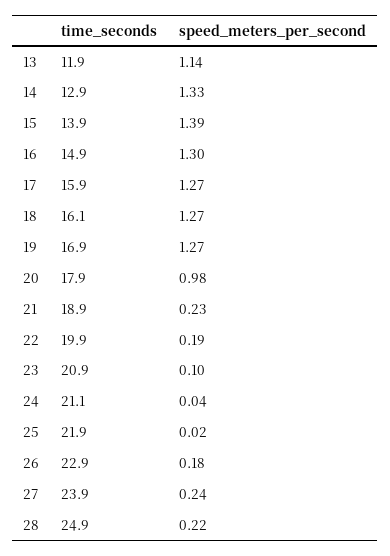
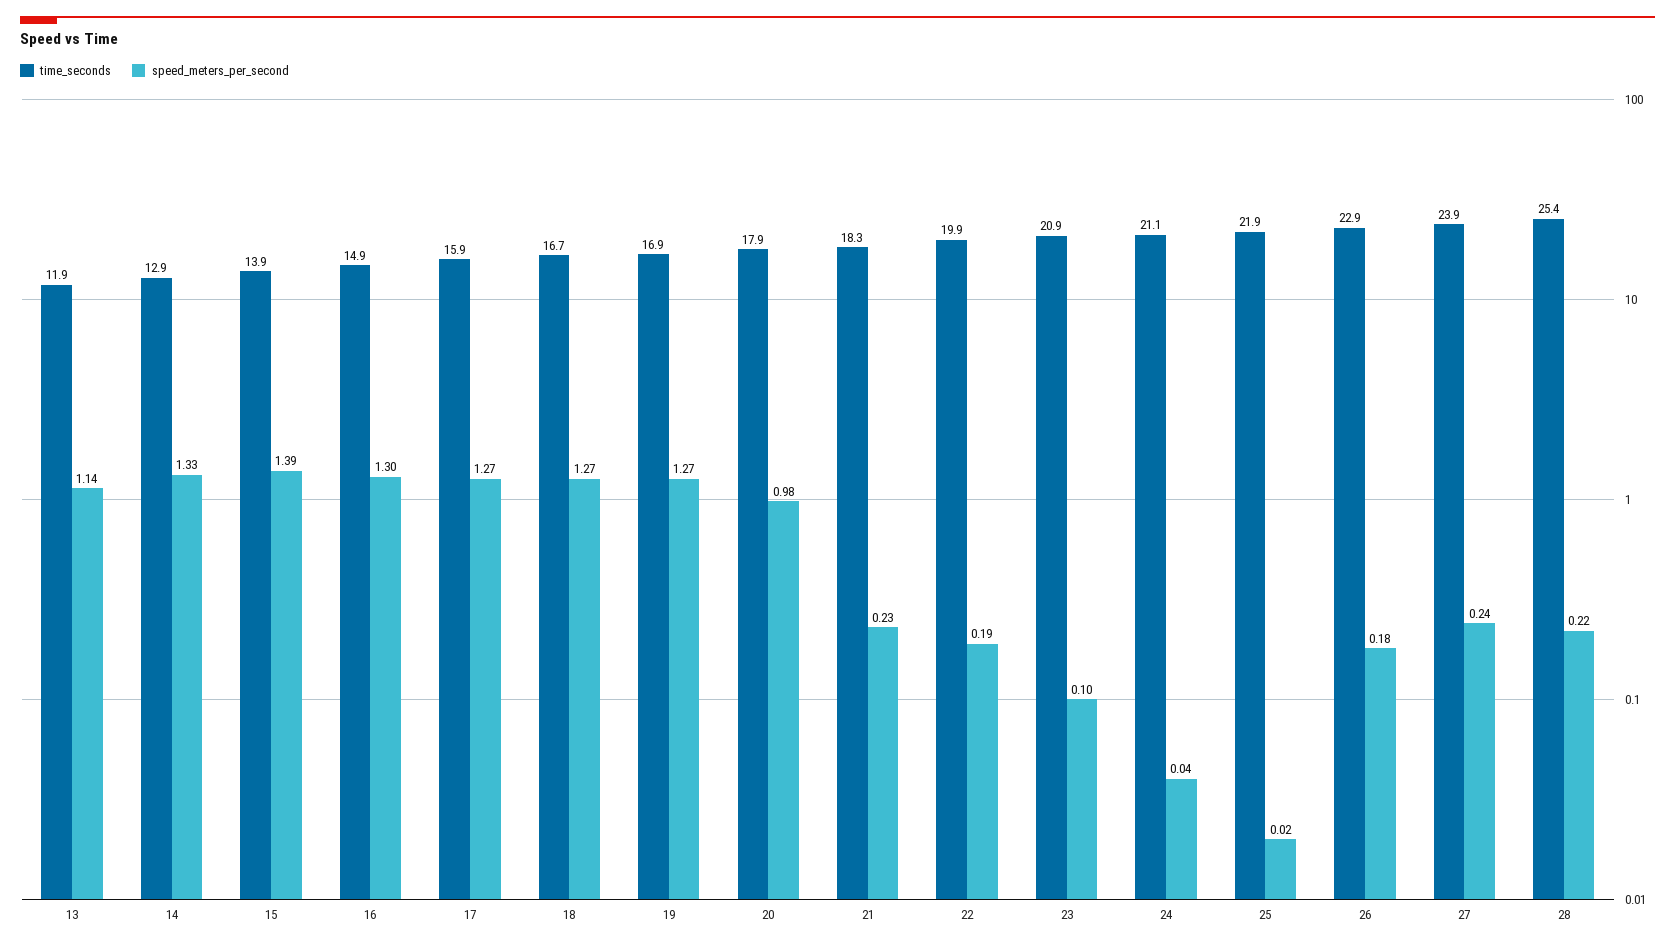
time_seconds, 18: 16.1 -> 16.7
time_seconds, 21: 18.9 -> 18.3
time_seconds, 28: 24.9 -> 25.4

